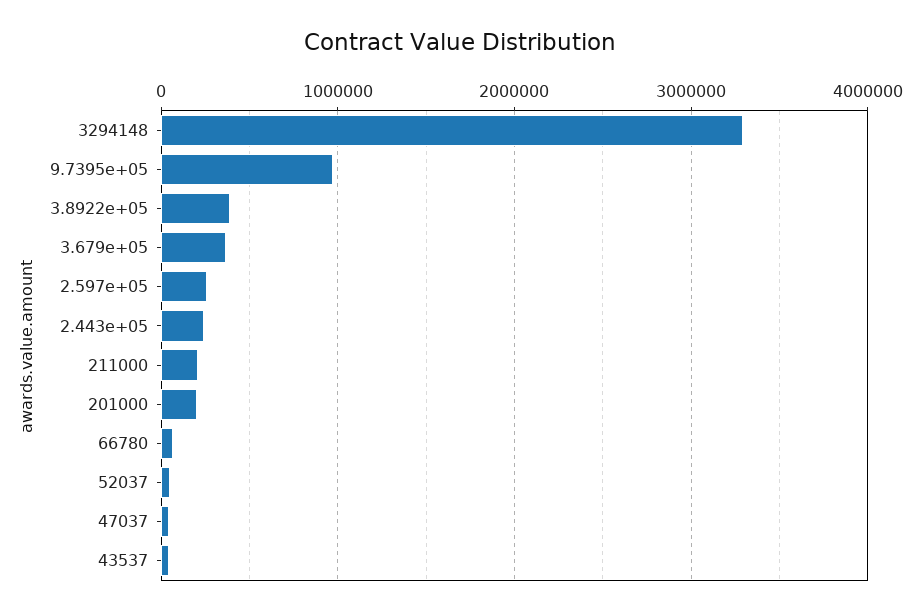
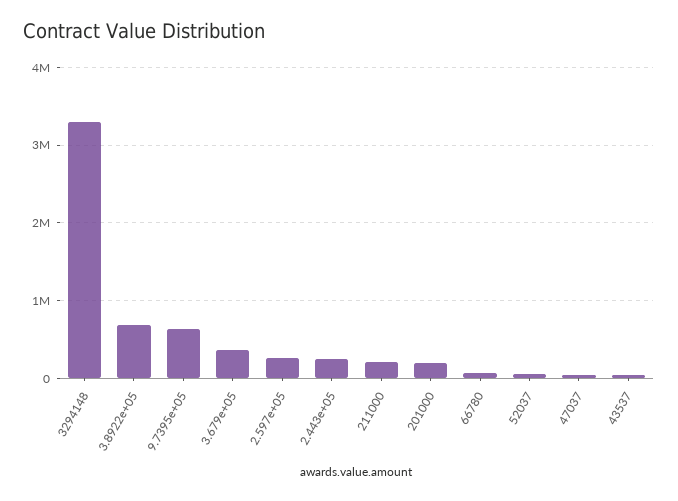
9.7395e+05: 1000000 -> 600000
3.8922e+05: 400000 -> 700000

